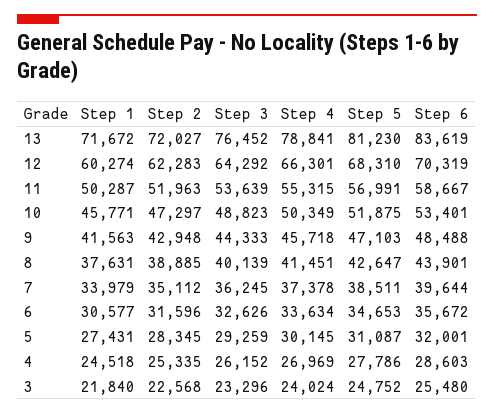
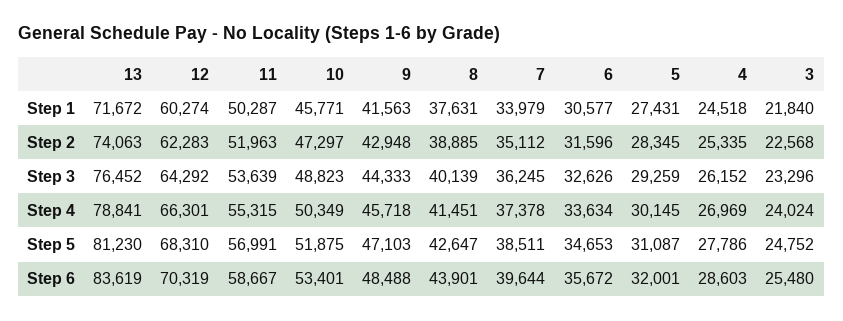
Step 2, 13: 72027 -> 74063

